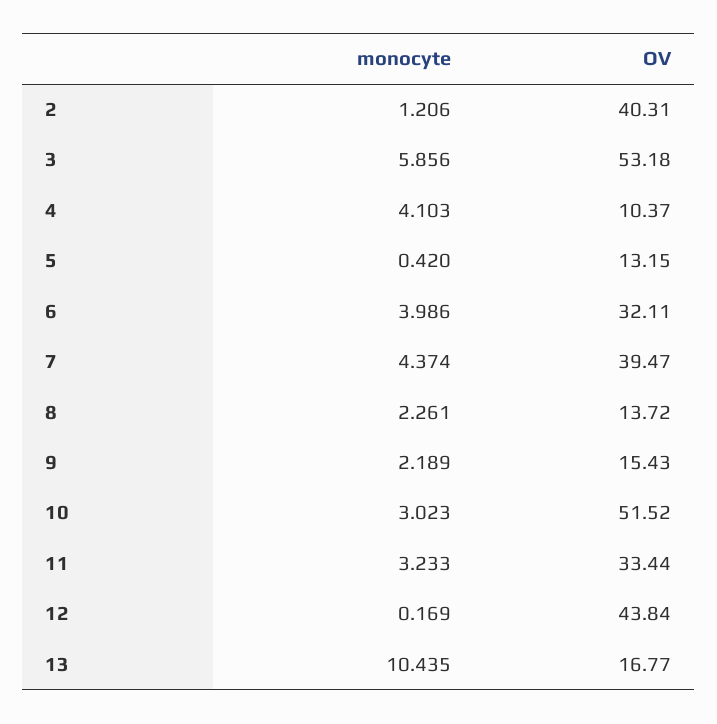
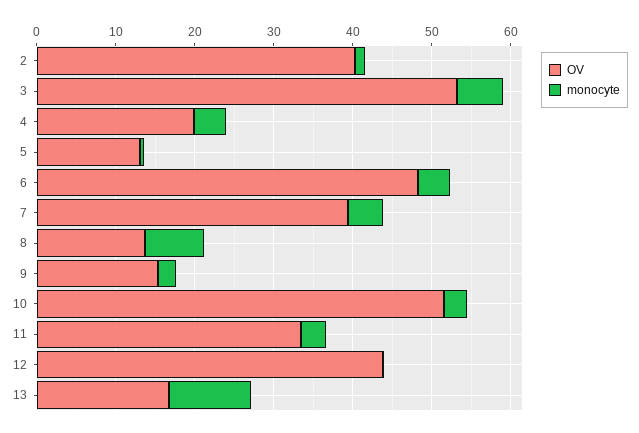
OV, 4: 10.37 -> 20
OV, 6: 32.11 -> 48
monocyte, 8: 2.261 -> 8

